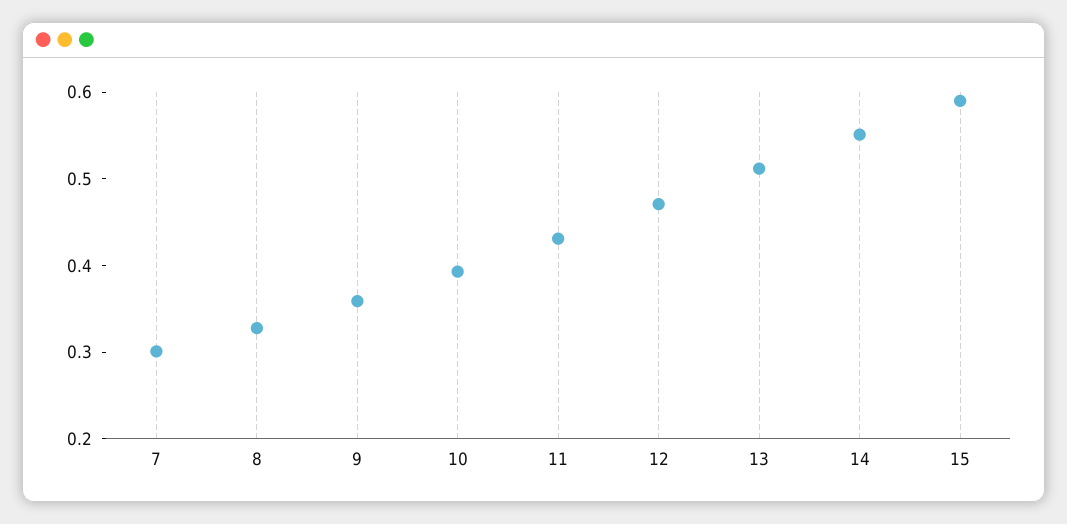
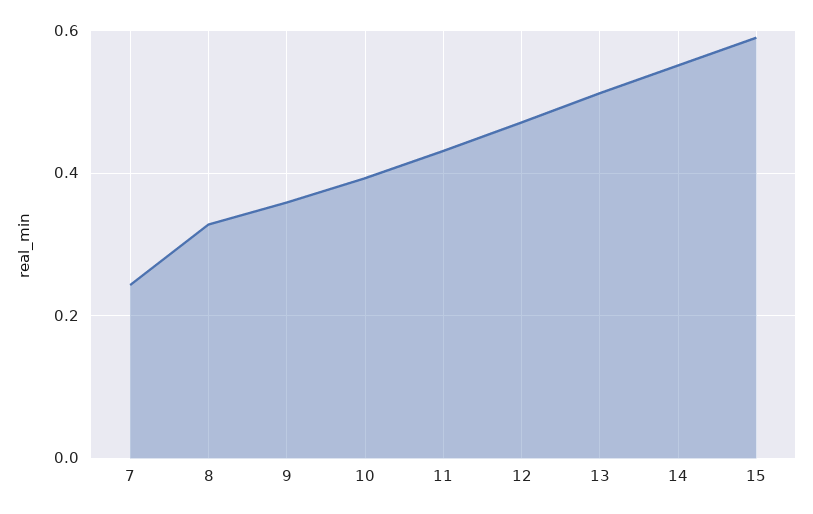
7: 0.3 -> 0.24

